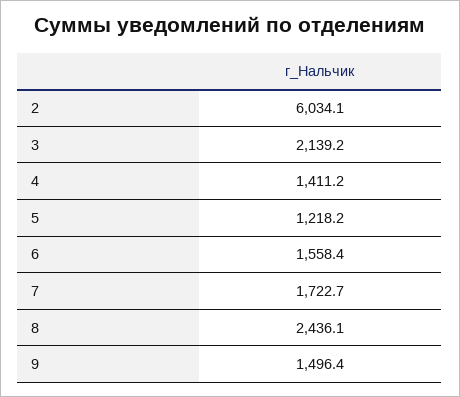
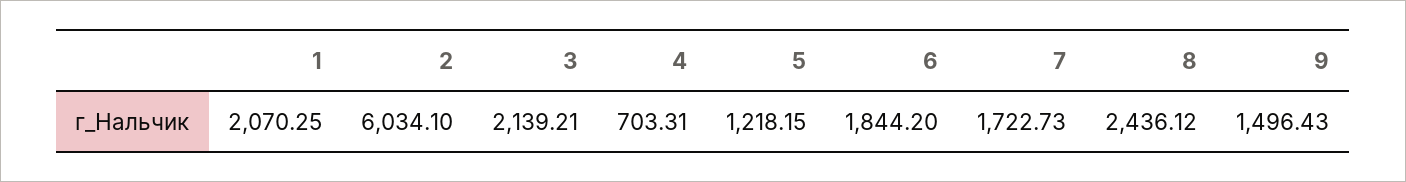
4: 1411.2 -> 703.31
6: 1558.4 -> 1844.2
1: none -> 2070.25

